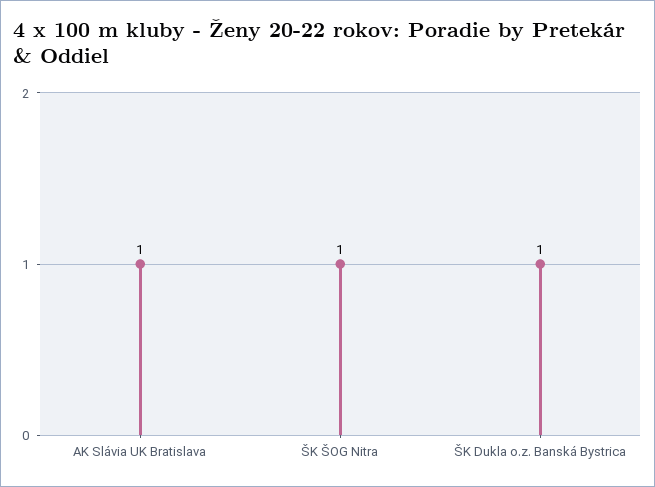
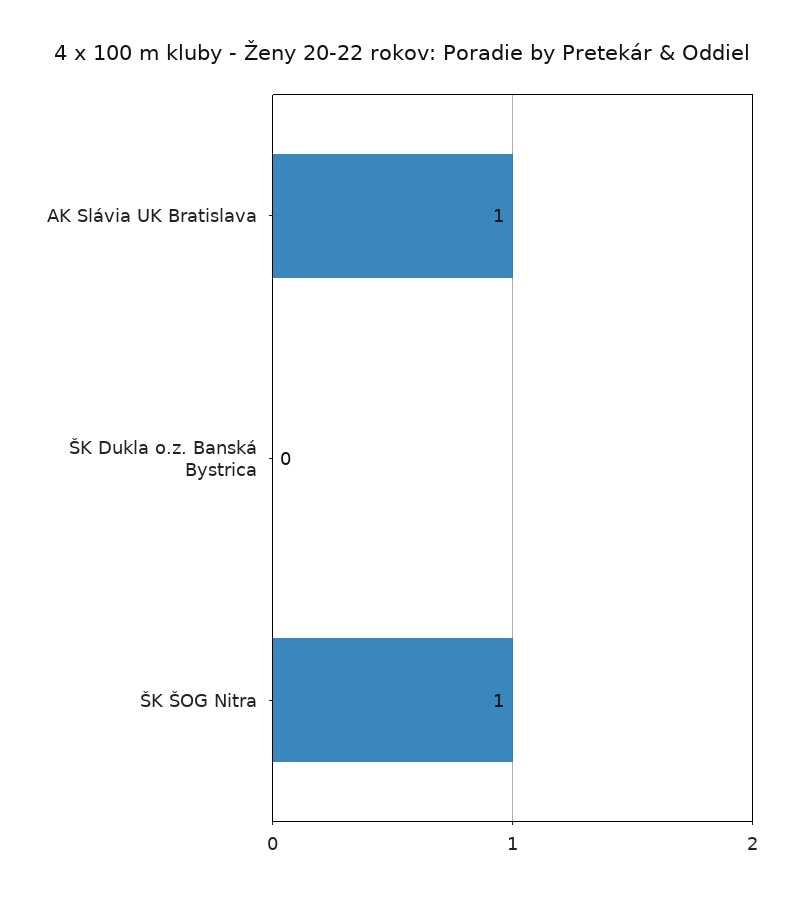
ŠK Dukla o.z. Banská Bystrica: 1 -> 0

